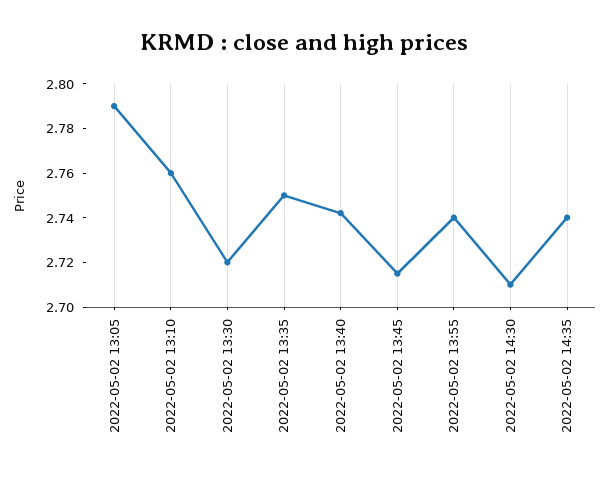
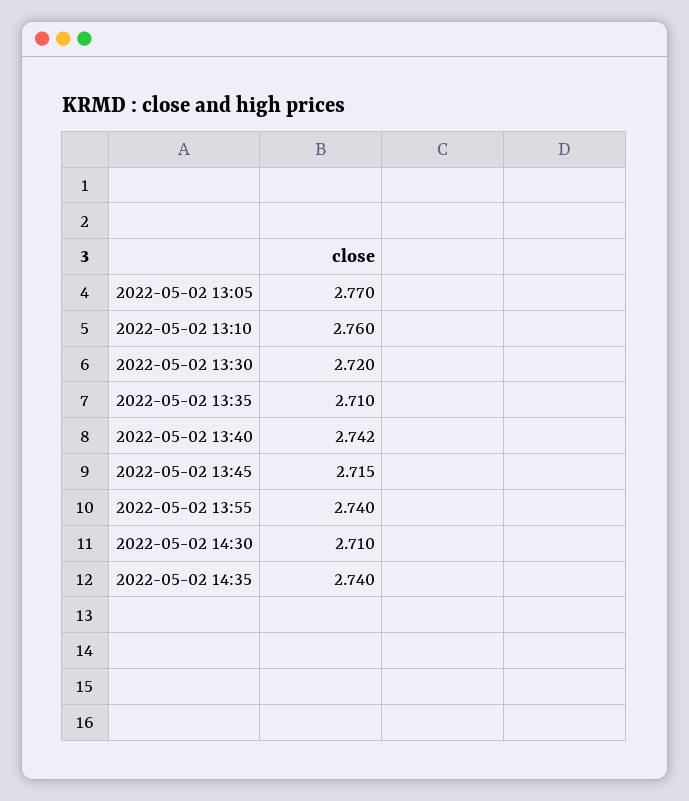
2022-05-02 13:05: 2.79 -> 2.77
2022-05-02 13:35: 2.75 -> 2.71

